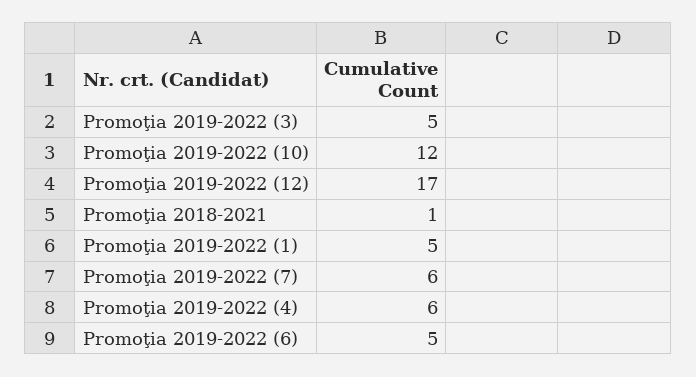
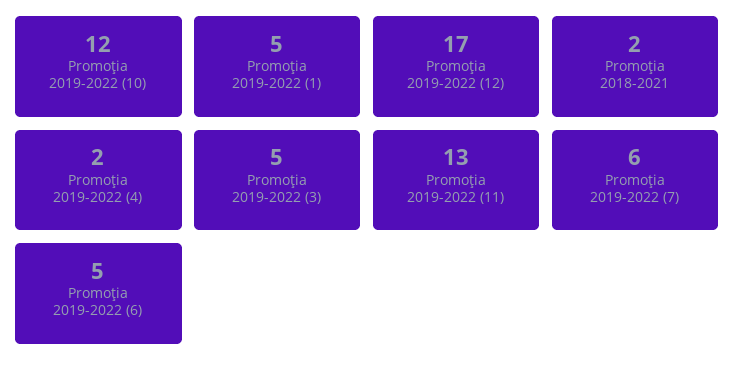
Promoţia 2018-2021: 1 -> 2
Promoţia 2019-2022 (4): 6 -> 2
Promoţia 2019-2022 (11): none -> 13

